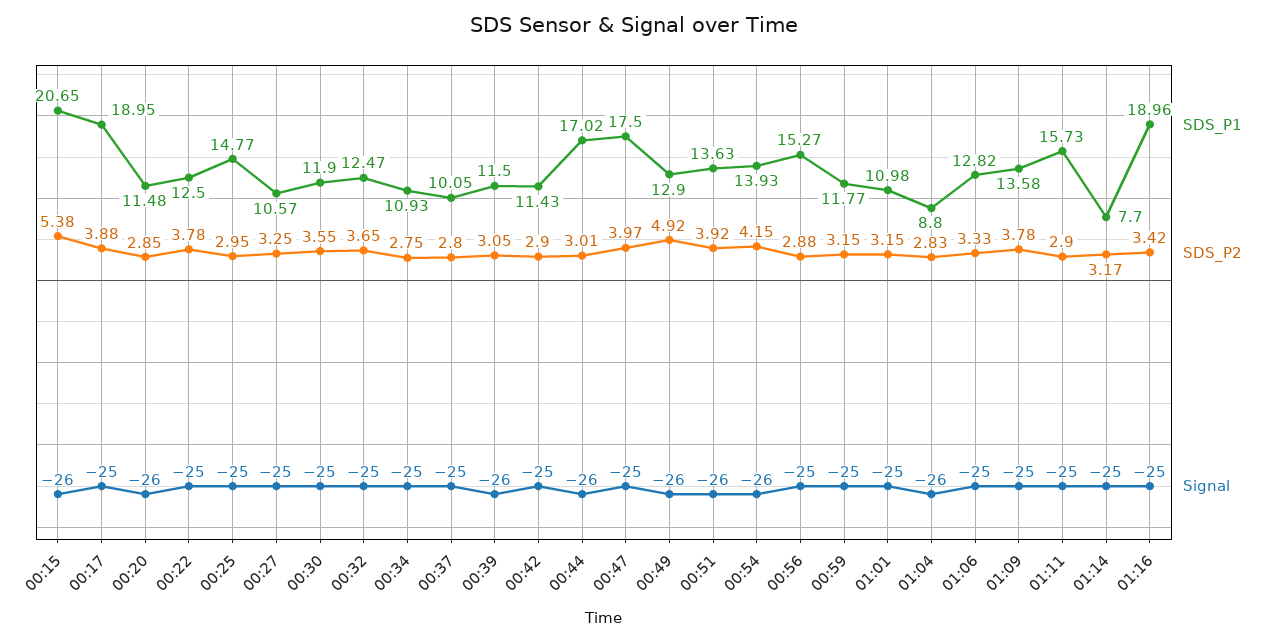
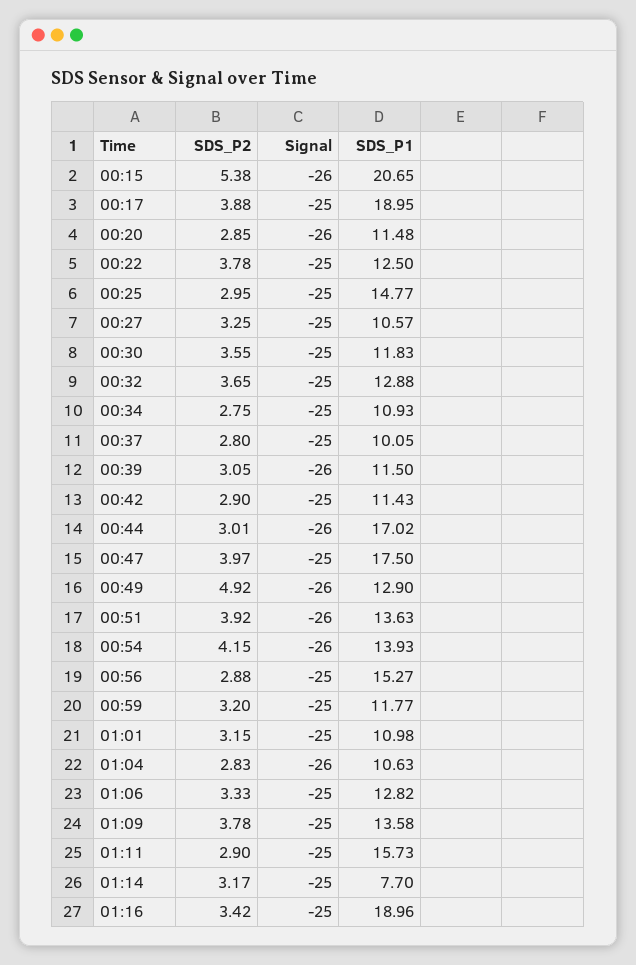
SDS_P1, 00:30: 11.9 -> 11.83
SDS_P1, 00:32: 12.47 -> 12.88
SDS_P2, 00:59: 3.15 -> 3.2
SDS_P1, 01:04: 8.8 -> 10.63

